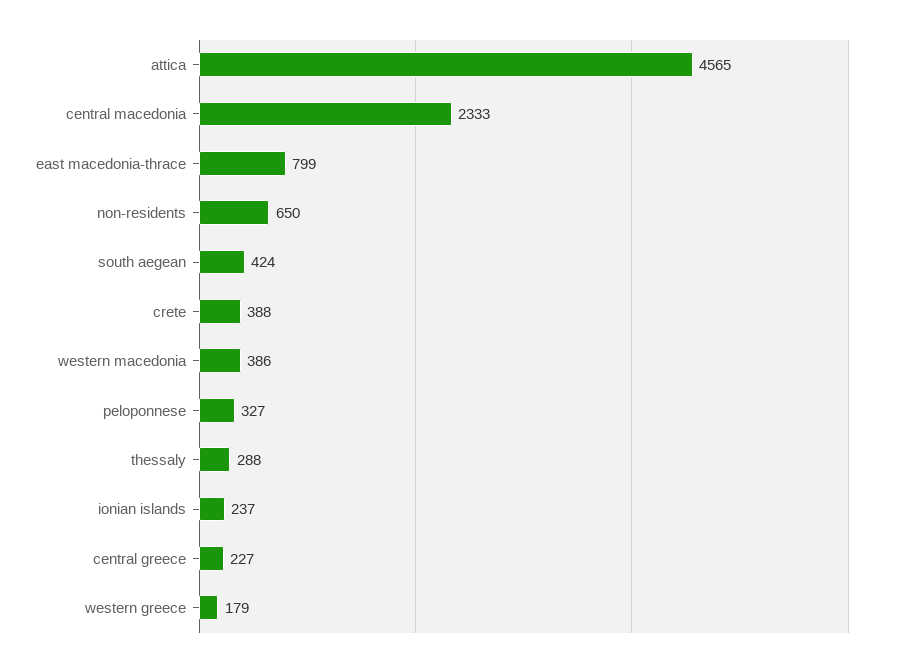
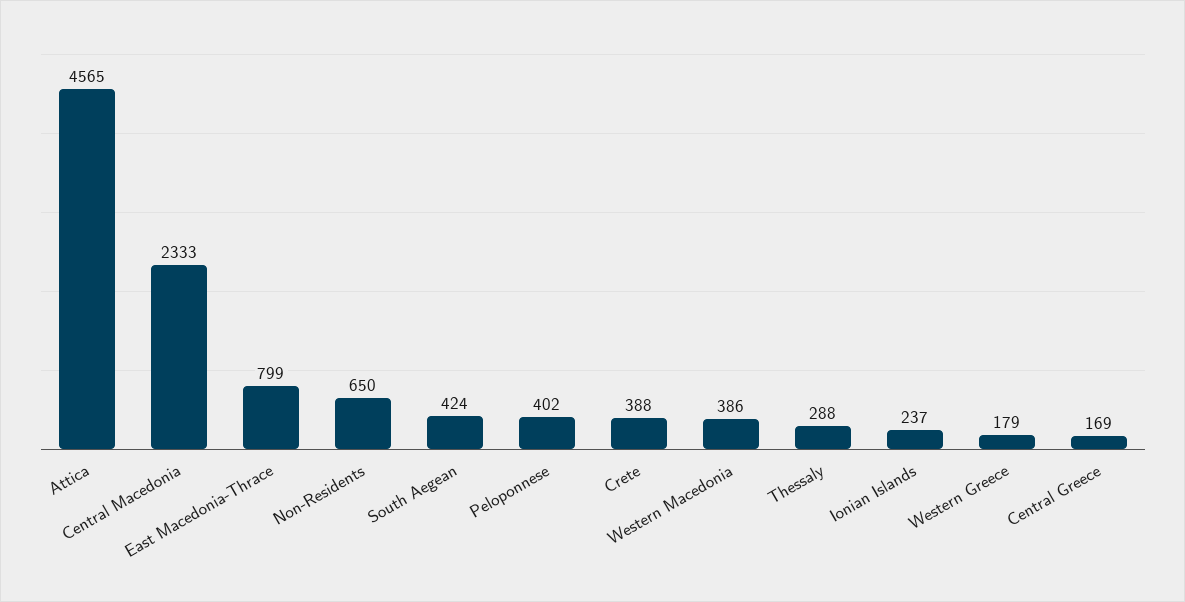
peloponnese: 327 -> 402
central greece: 227 -> 169

